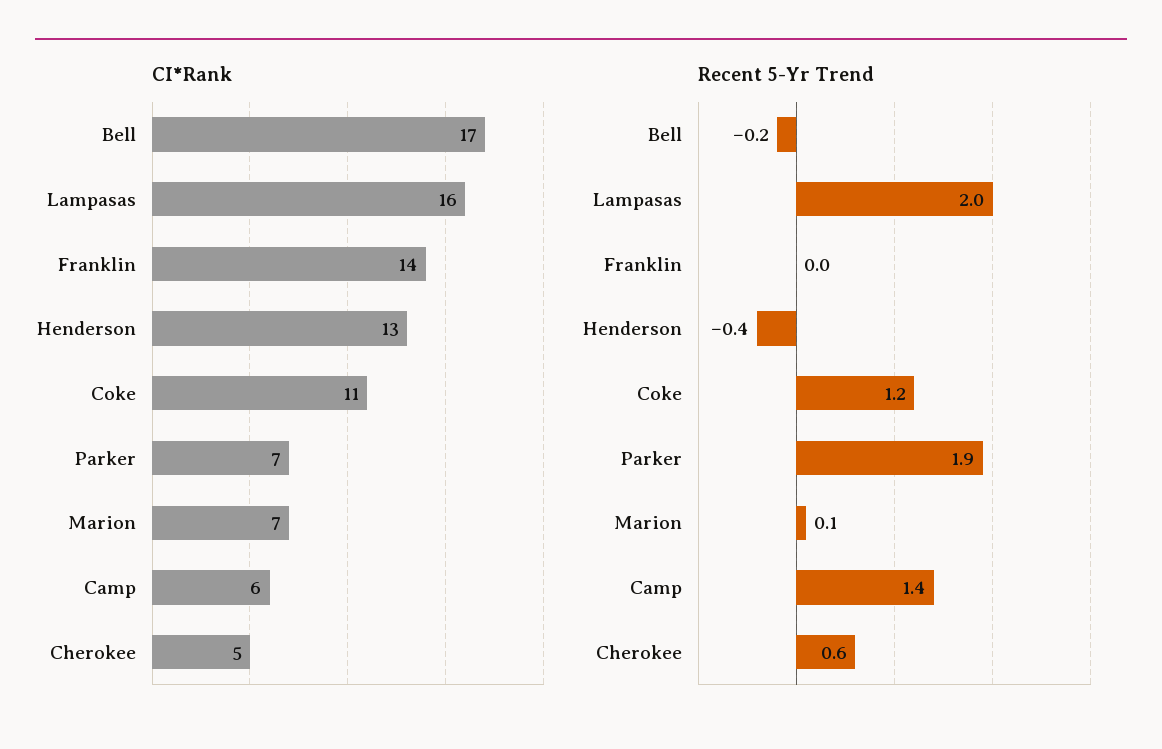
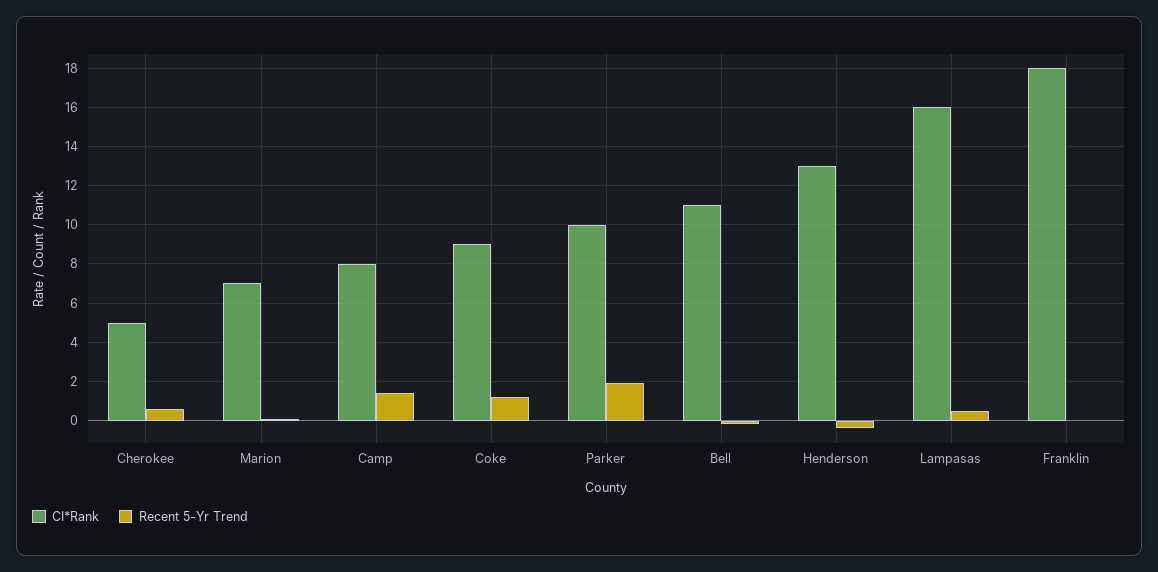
CI*Rank, Bell: 17 -> 11
CI*Rank, Franklin: 14 -> 18
CI*Rank, Coke: 11 -> 9
CI*Rank, Parker: 7 -> 10
CI*Rank, Camp: 6 -> 8
Recent 5-Yr Trend, Lampasas: 2 -> 0.5

